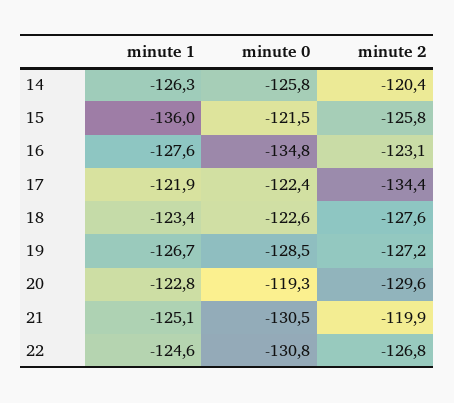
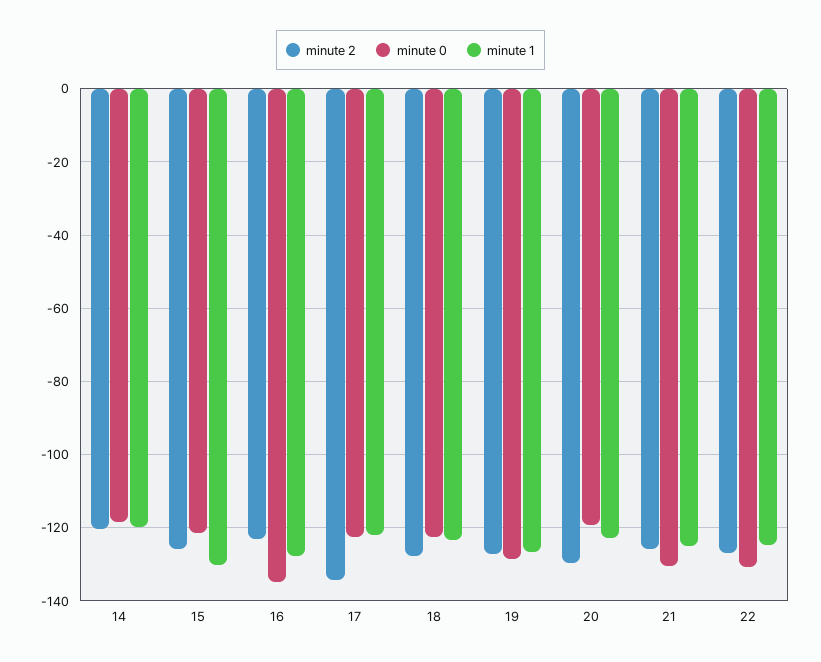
minute 1, 14: -126.3 -> -120
minute 0, 14: -125.8 -> -118
minute 1, 15: -136 -> -130
minute 2, 21: -119.9 -> -126

